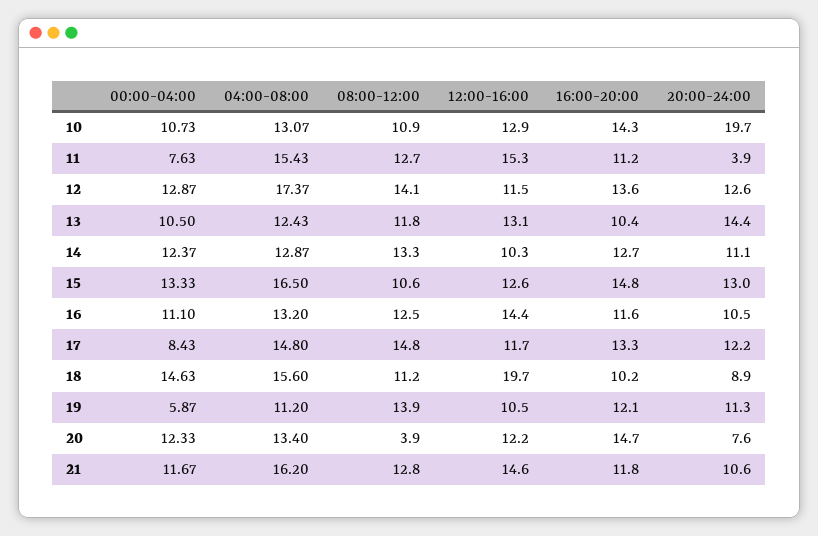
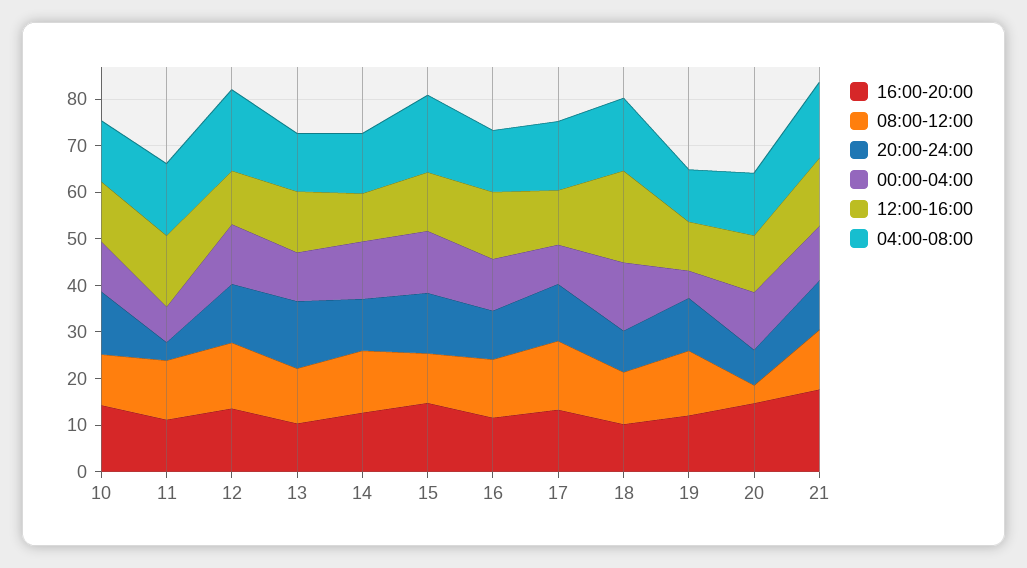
20:00-24:00, 10: 19.7 -> 14
16:00-20:00, 21: 11.8 -> 18

